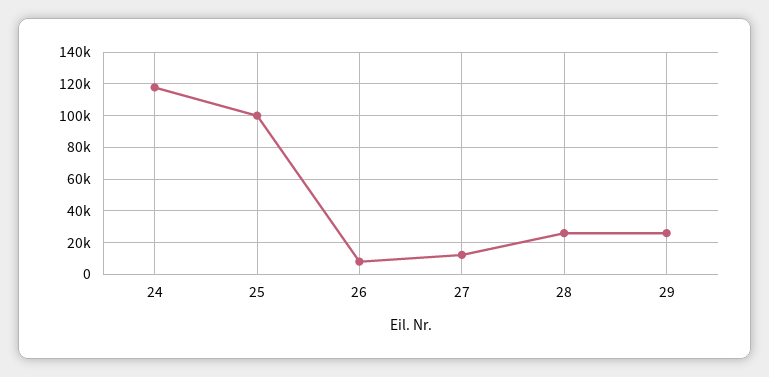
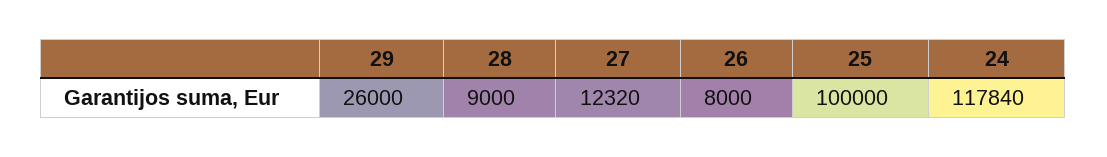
28: 25000 -> 9000

